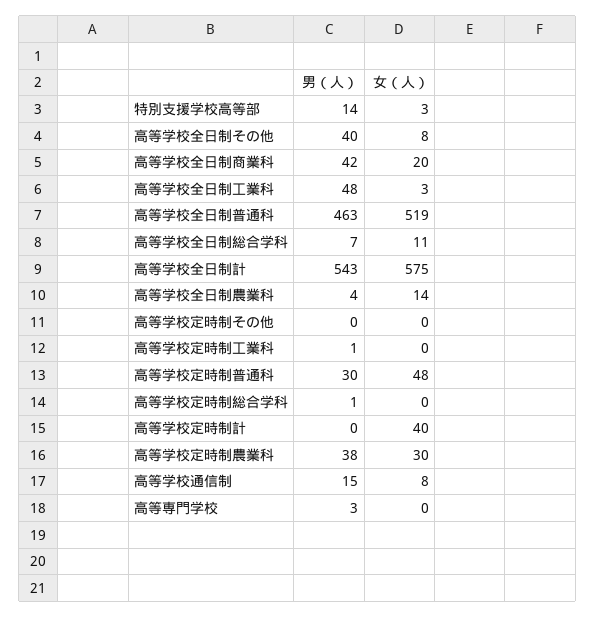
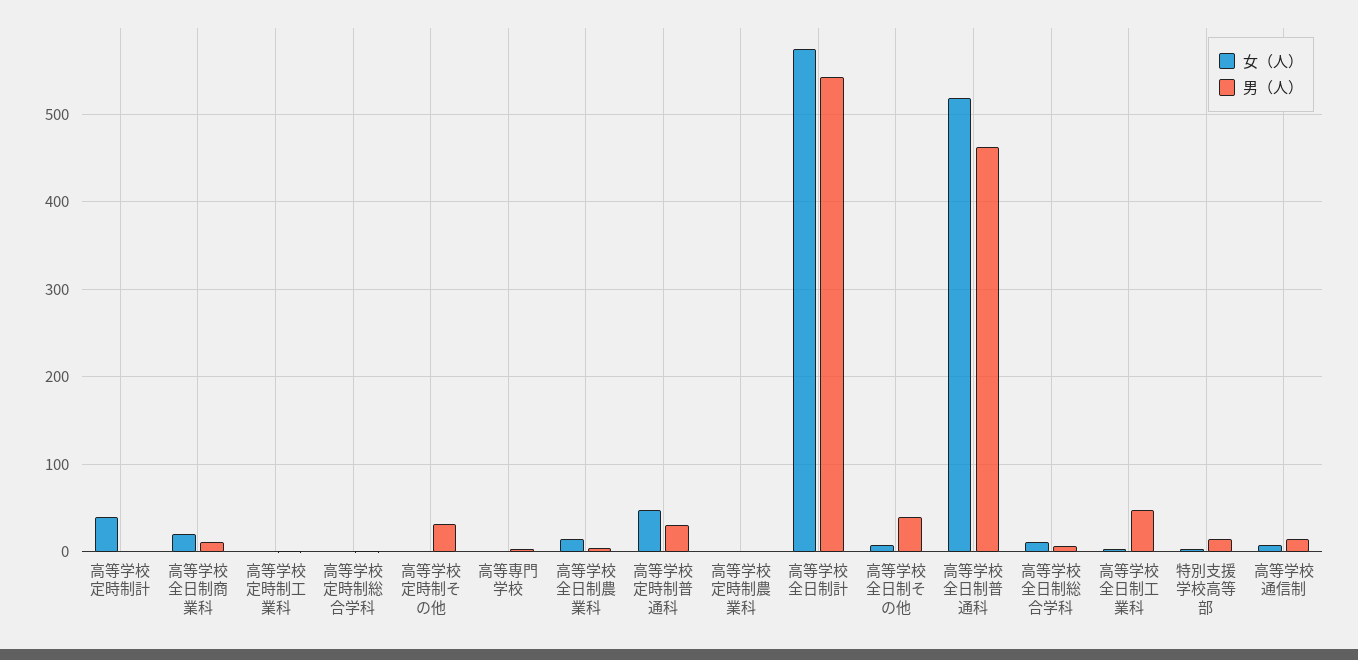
男（人）, 高等学校全日制商業科: 42 -> 10
男（人）, 高等学校定時制その他: 0 -> 30
男（人）, 高等学校定時制農業科: 38 -> 0
女（人）, 高等学校定時制農業科: 30 -> 0

